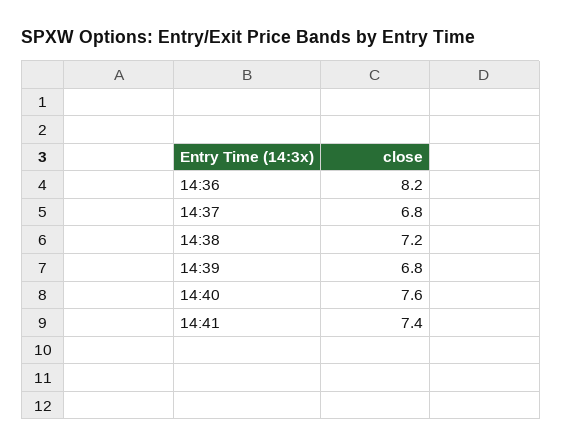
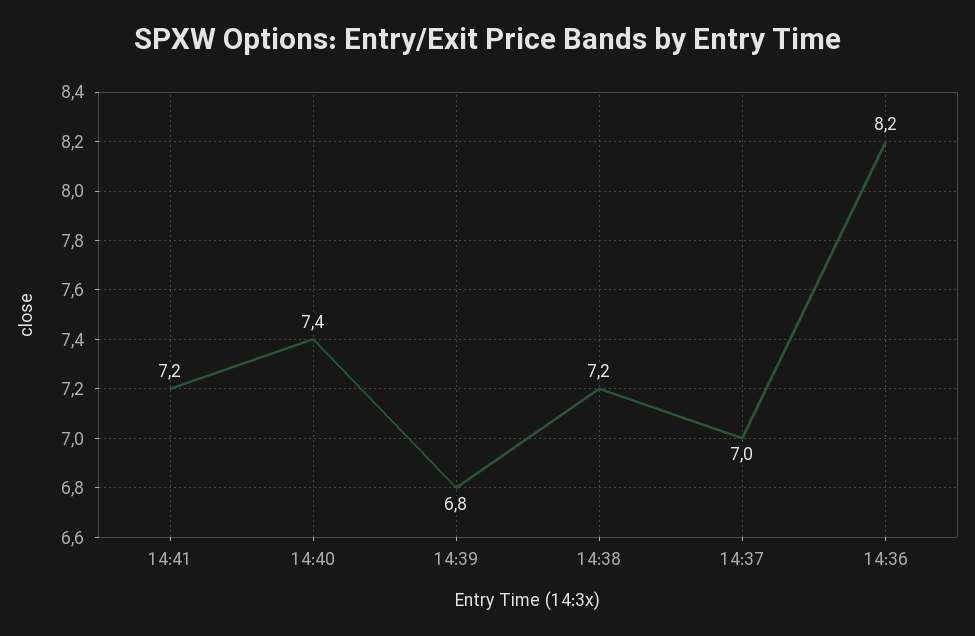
14:37: 6.8 -> 7
14:40: 7.6 -> 7.4
14:41: 7.4 -> 7.2

